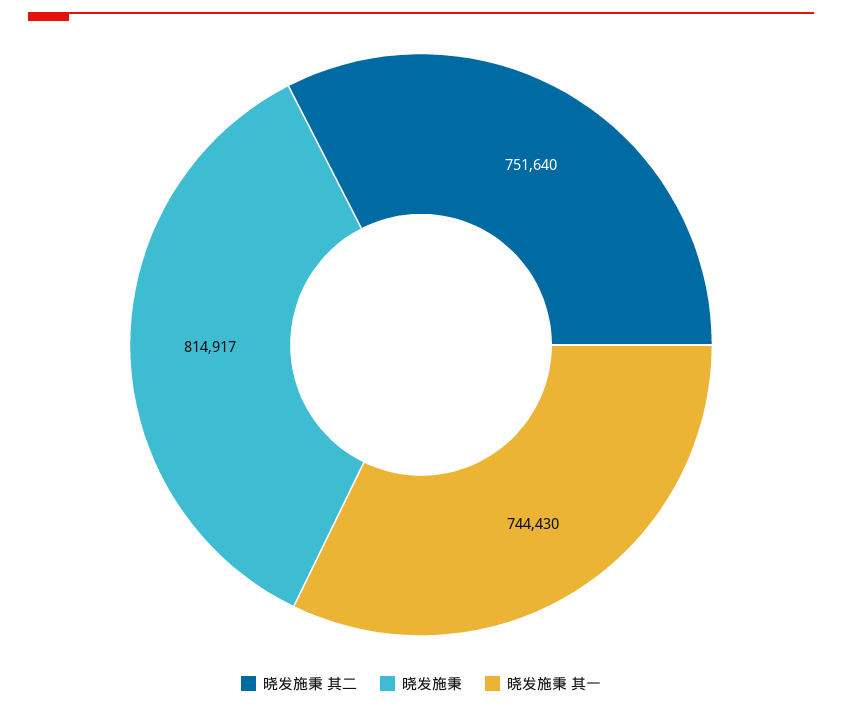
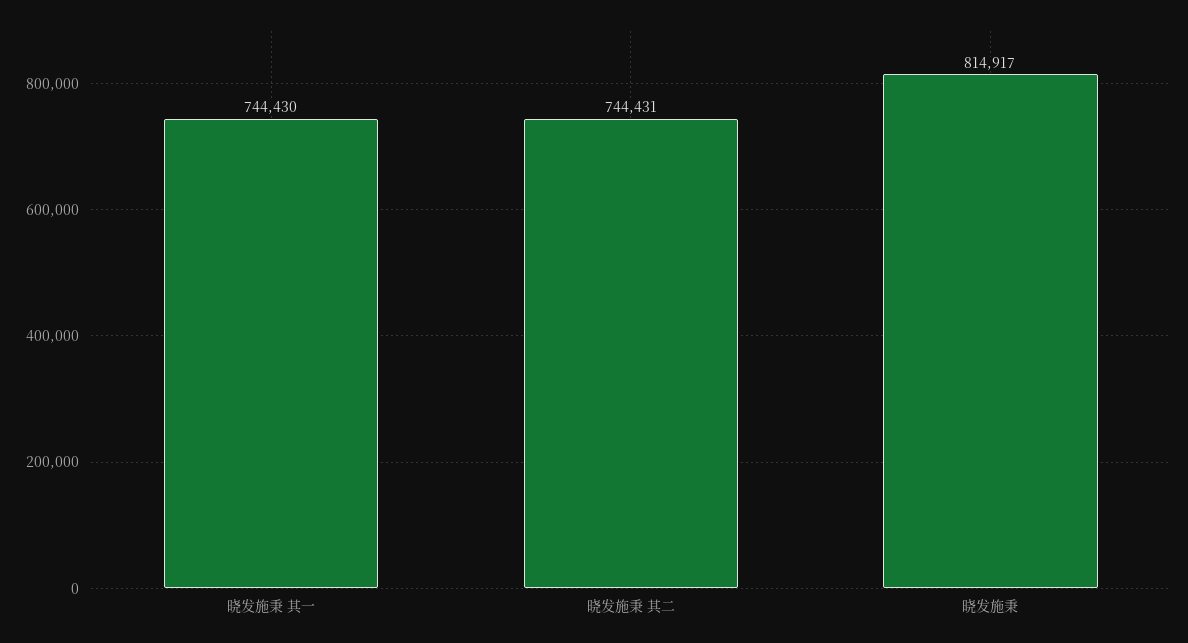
晓发施秉 其二: 751640 -> 744431

